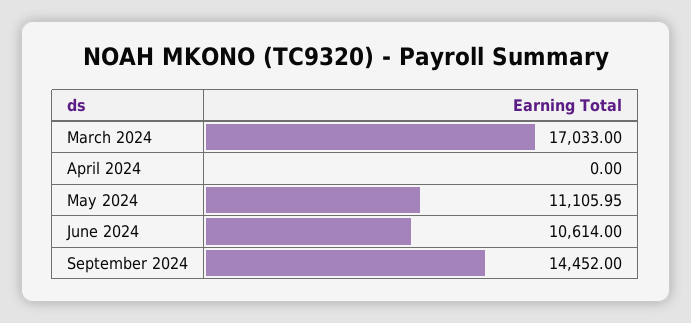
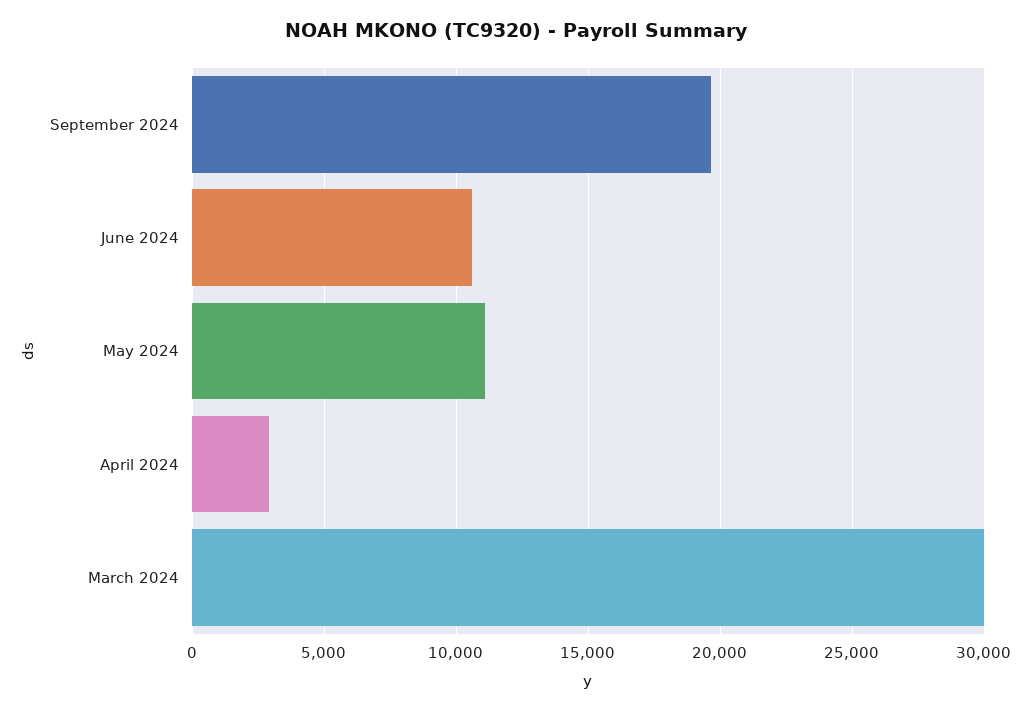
March 2024: 17033 -> 30000
April 2024: 0 -> 3000
September 2024: 14452 -> 19500

